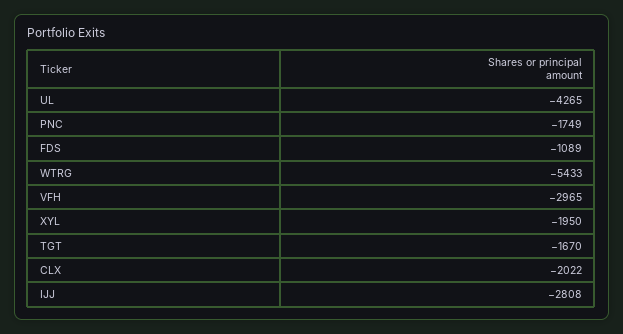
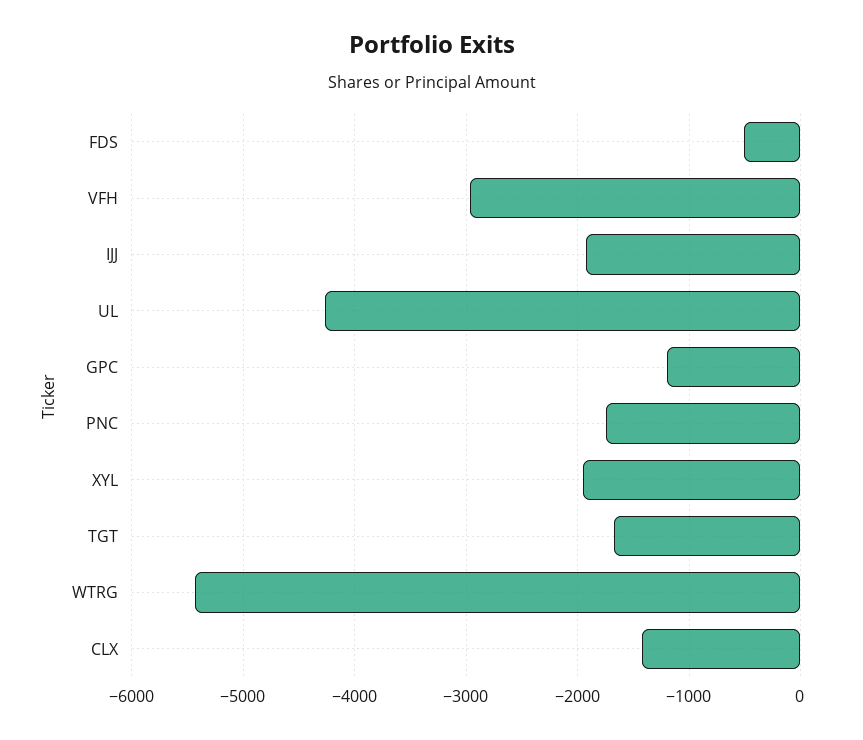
FDS: -1089 -> -500
CLX: -2022 -> -1400
IJJ: -2808 -> -1900
GPC: none -> -1200

